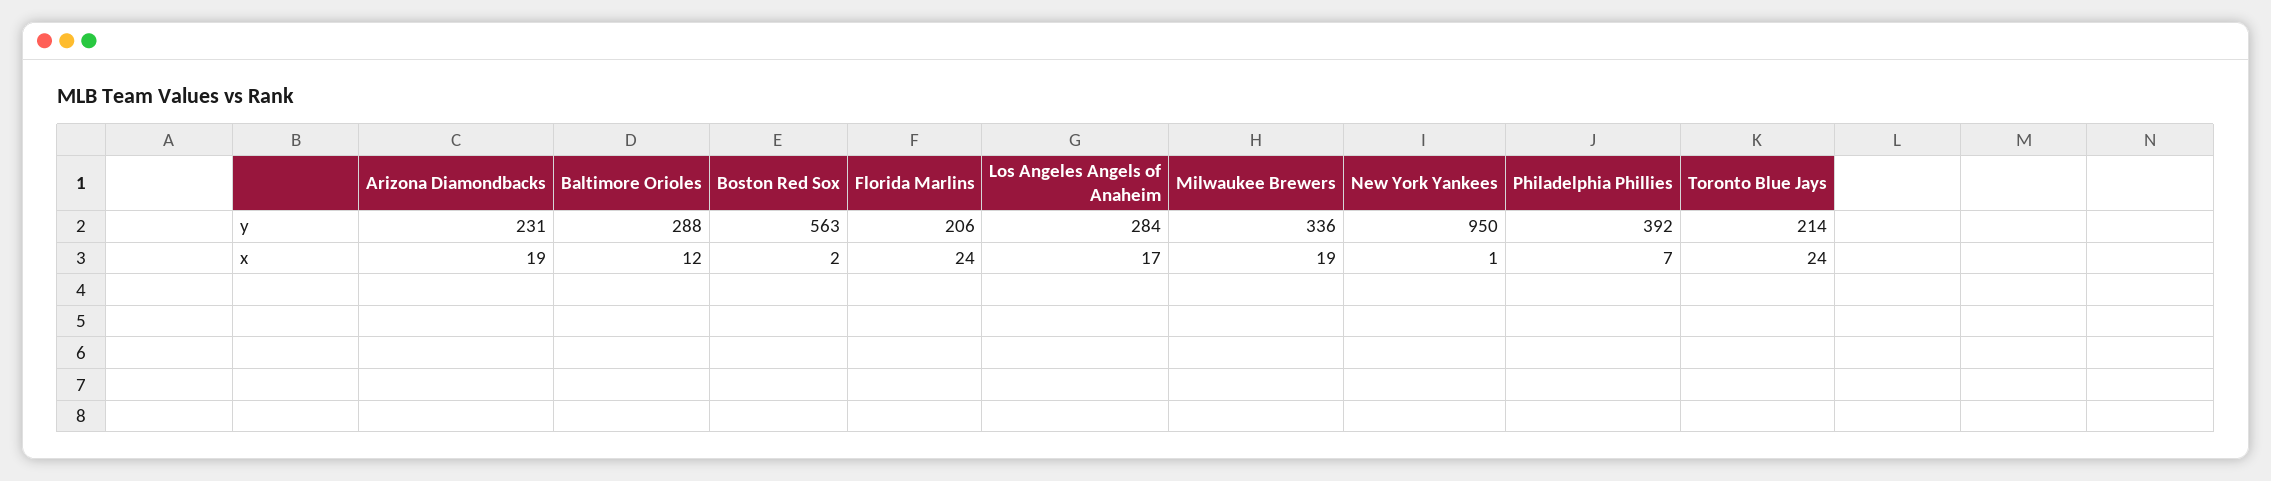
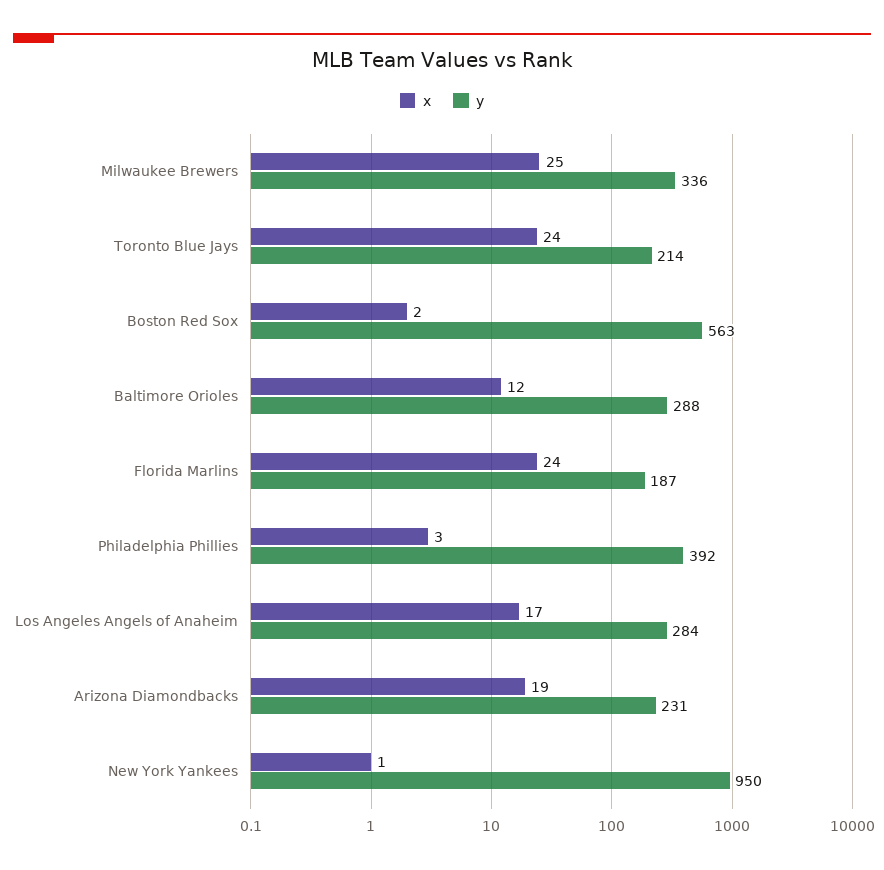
y, Florida Marlins: 206 -> 187
x, Milwaukee Brewers: 19 -> 25
x, Philadelphia Phillies: 7 -> 3

